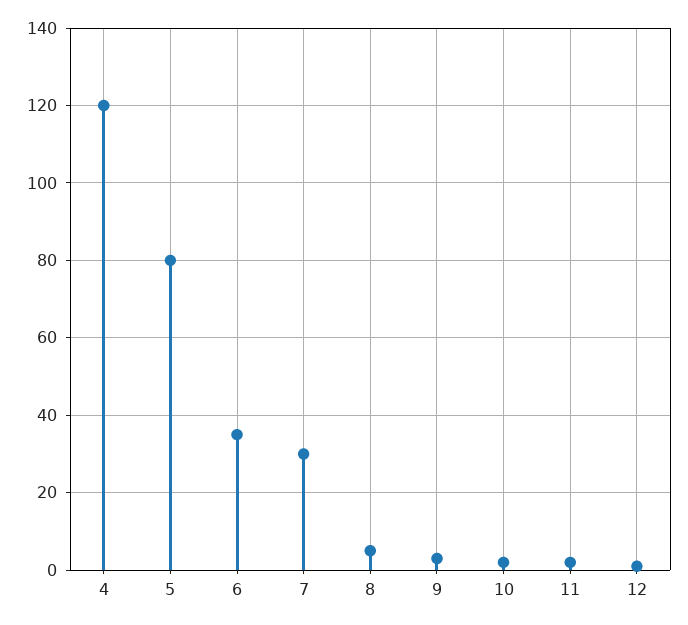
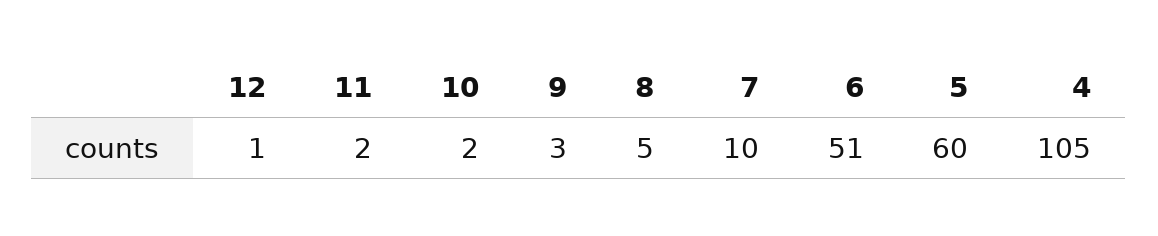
4: 120 -> 105
5: 80 -> 60
6: 35 -> 51
7: 30 -> 10

